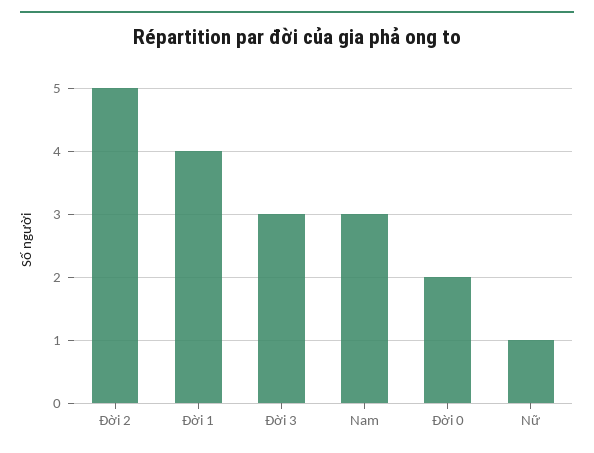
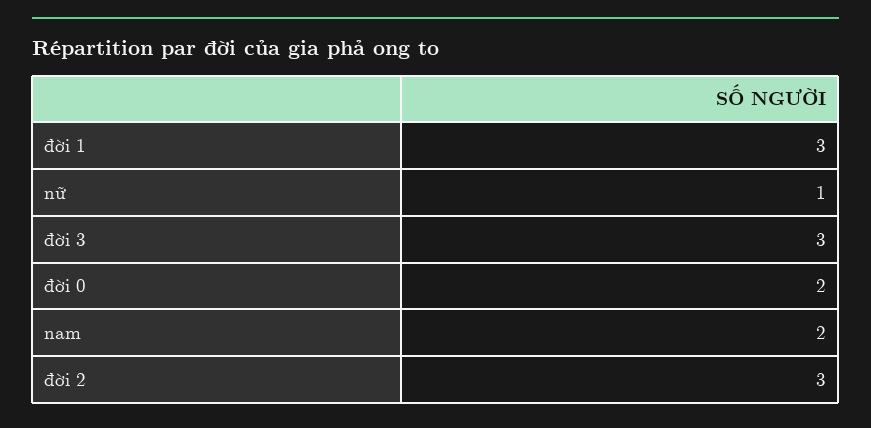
Đời 2: 5 -> 3
Đời 1: 4 -> 3
Nam: 3 -> 2

